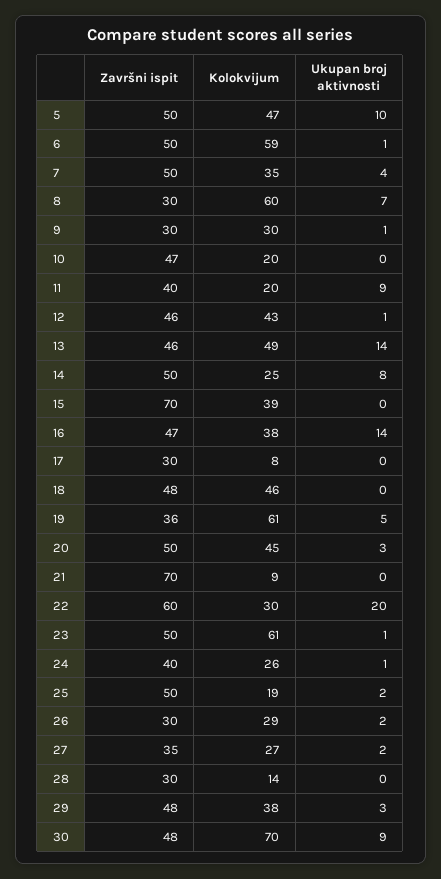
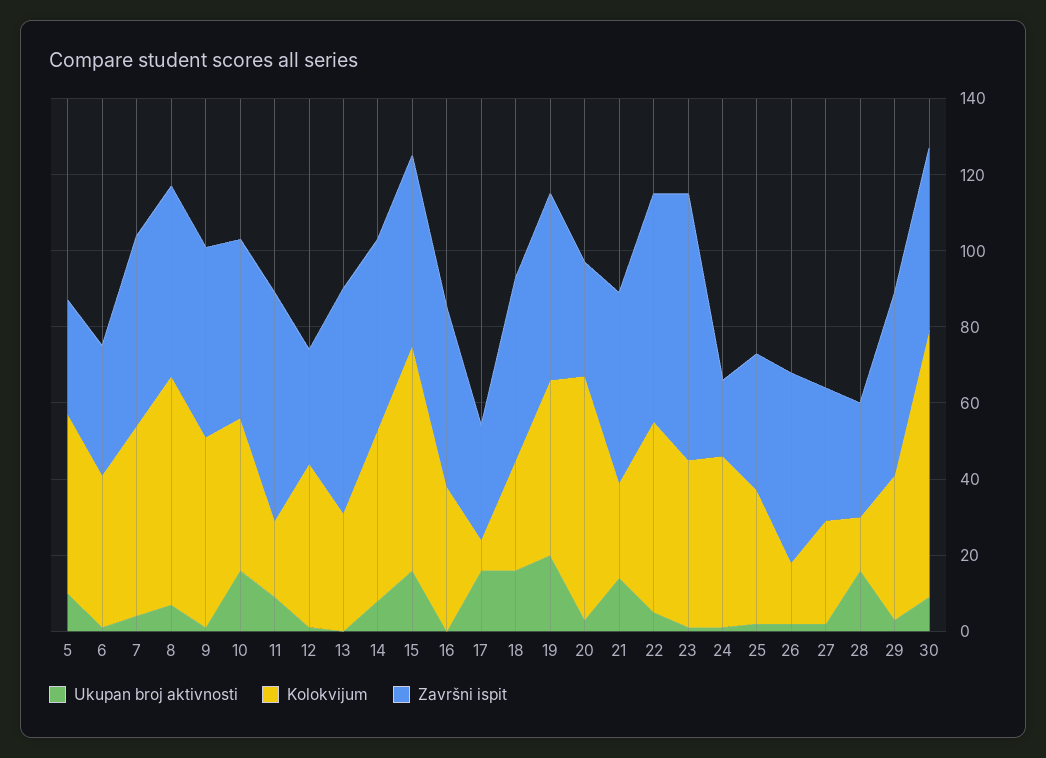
Završni ispit, 5: 50 -> 30
Završni ispit, 6: 50 -> 35
Kolokvijum, 6: 59 -> 40
Kolokvijum, 7: 35 -> 50
Završni ispit, 8: 30 -> 50
Završni ispit, 9: 30 -> 50
Kolokvijum, 9: 30 -> 50
Kolokvijum, 10: 20 -> 40
Ukupan broj aktivnosti, 10: 0 -> 15
Završni ispit, 11: 40 -> 60
Završni ispit, 12: 46 -> 30
Završni ispit, 13: 46 -> 60
Kolokvijum, 13: 49 -> 30
Ukupan broj aktivnosti, 13: 14 -> 0
Kolokvijum, 14: 25 -> 45
Završni ispit, 15: 70 -> 50
Kolokvijum, 15: 39 -> 60
Ukupan broj aktivnosti, 15: 0 -> 15
Ukupan broj aktivnosti, 16: 14 -> 0
Ukupan broj aktivnosti, 17: 0 -> 15
Kolokvijum, 18: 46 -> 30
Ukupan broj aktivnosti, 18: 0 -> 15
Završni ispit, 19: 36 -> 50
Kolokvijum, 19: 61 -> 45
Ukupan broj aktivnosti, 19: 5 -> 20
Završni ispit, 20: 50 -> 30
Kolokvijum, 20: 45 -> 65
Završni ispit, 21: 70 -> 50
Kolokvijum, 21: 9 -> 25
Ukupan broj aktivnosti, 21: 0 -> 15
Kolokvijum, 22: 30 -> 50
Ukupan broj aktivnosti, 22: 20 -> 5
Završni ispit, 23: 50 -> 70
Kolokvijum, 23: 61 -> 45
Završni ispit, 24: 40 -> 20
Kolokvijum, 24: 26 -> 45
Završni ispit, 25: 50 -> 35
Kolokvijum, 25: 19 -> 35
Završni ispit, 26: 30 -> 50
Kolokvijum, 26: 29 -> 15
Ukupan broj aktivnosti, 28: 0 -> 15

